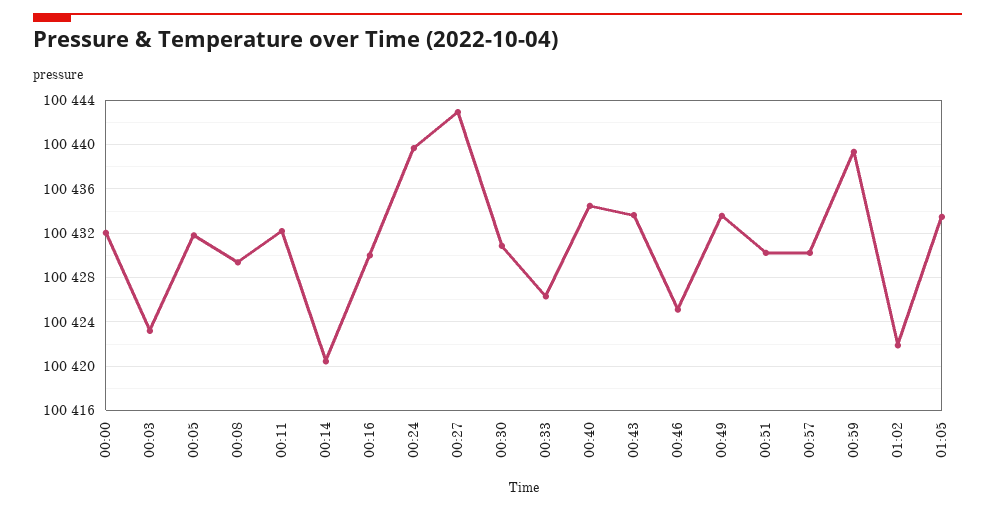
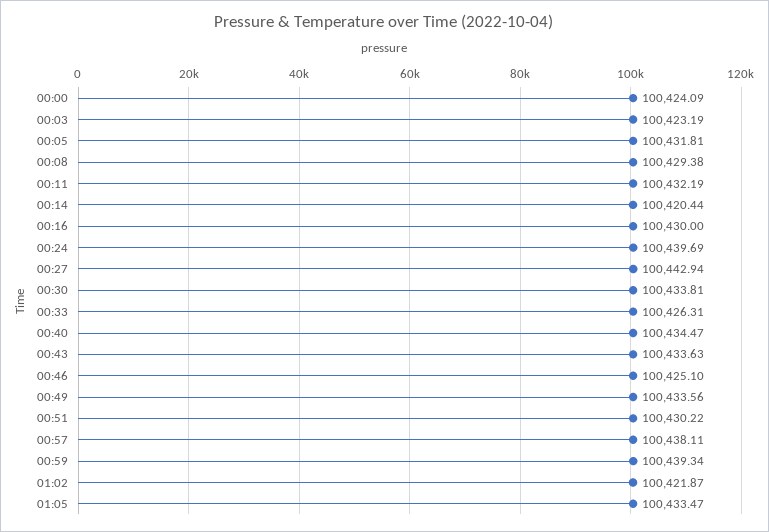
00:00: 100432 -> 100424.09
00:30: 100431 -> 100433.81
00:57: 100430 -> 100438.11

